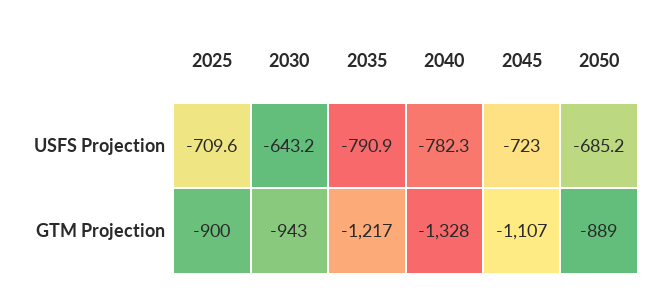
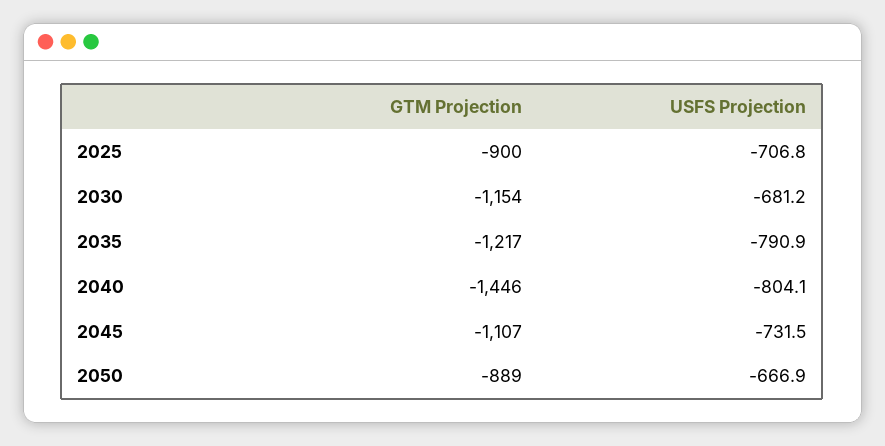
2025, USFS Projection: -709.6 -> -706.8
2030, USFS Projection: -643.2 -> -681.2
2040, USFS Projection: -782.3 -> -804.1
2045, USFS Projection: -723 -> -731.5
2050, USFS Projection: -685.2 -> -666.9
2030, GTM Projection: -943 -> -1154
2040, GTM Projection: -1328 -> -1446

